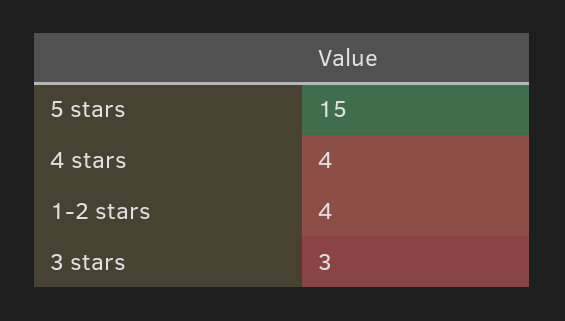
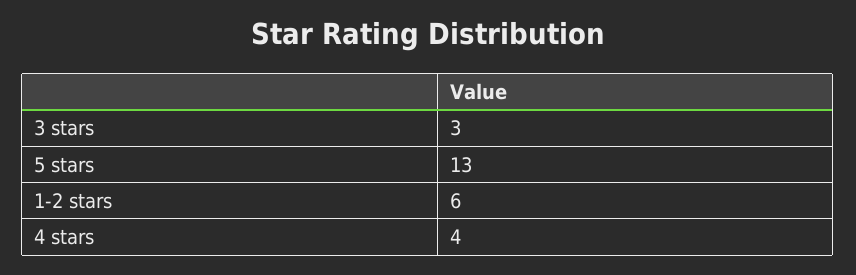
5 stars: 15 -> 13
1-2 stars: 4 -> 6

